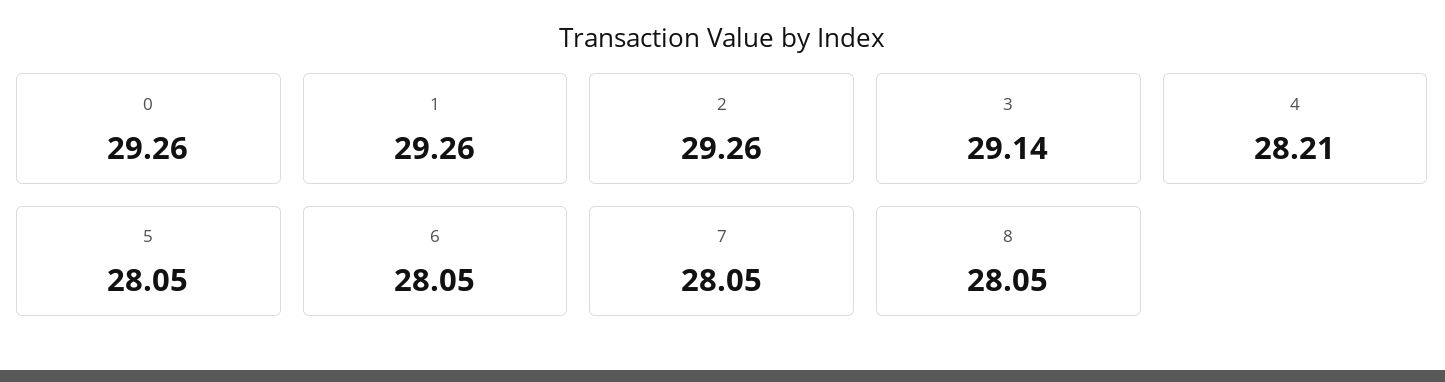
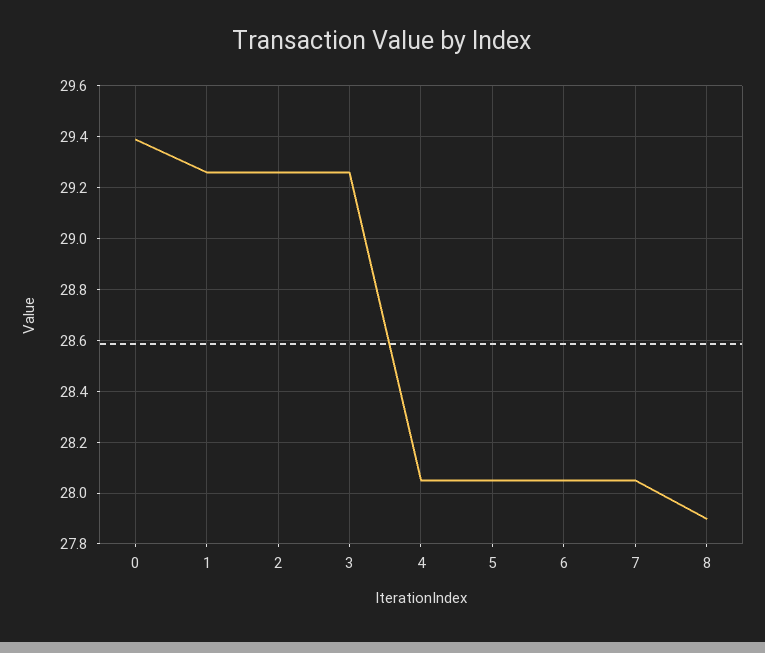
0: 29.26 -> 29.4
3: 29.14 -> 29.25
4: 28.21 -> 28.05
8: 28.05 -> 27.9

